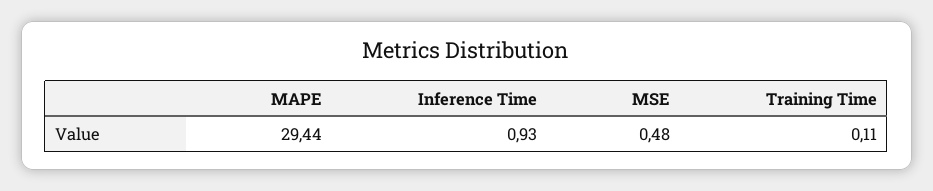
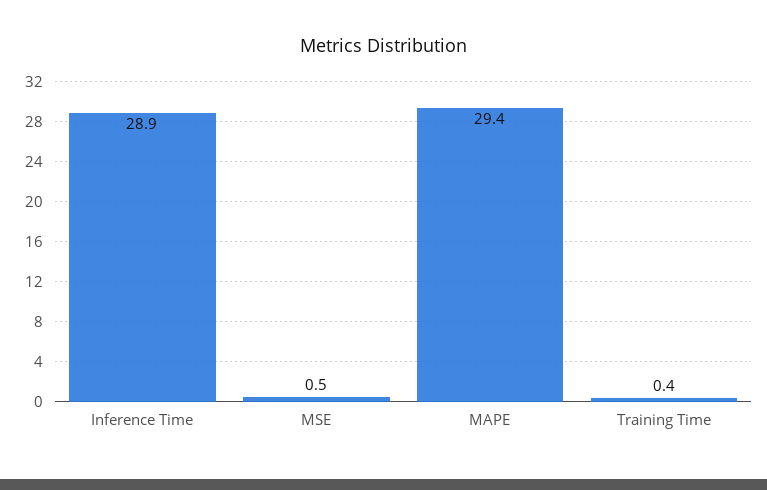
Inference Time: 0.93 -> 28.9
Training Time: 0.11 -> 0.4

